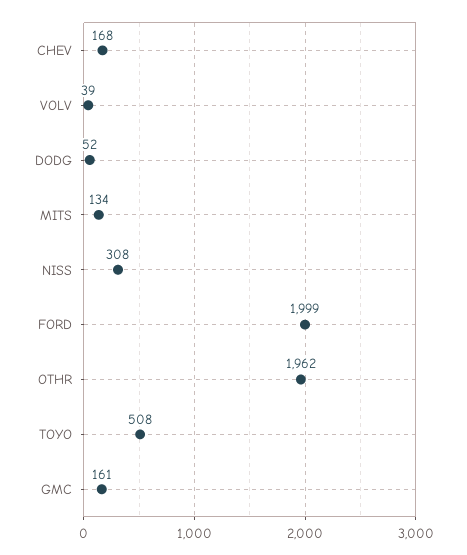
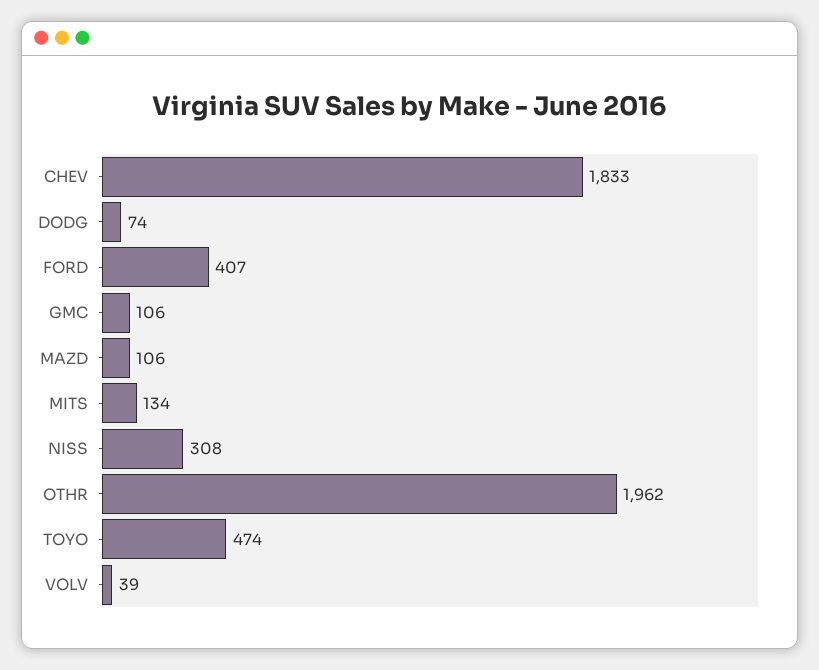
CHEV: 168 -> 1833
DODG: 52 -> 74
FORD: 1999 -> 407
TOYO: 508 -> 474
GMC: 161 -> 106
MAZD: none -> 106

